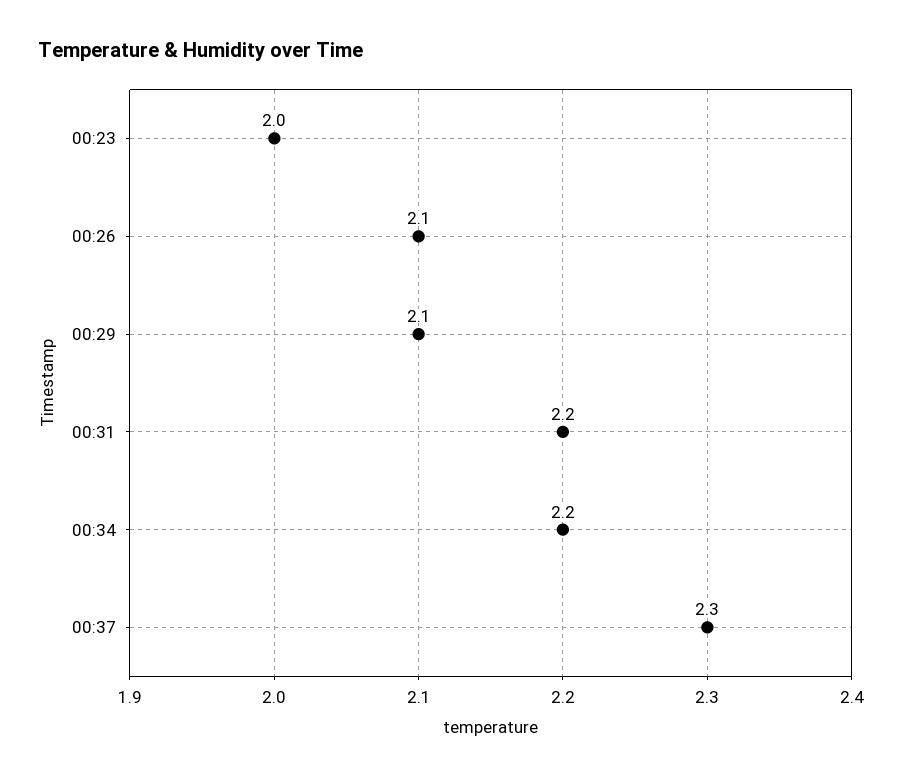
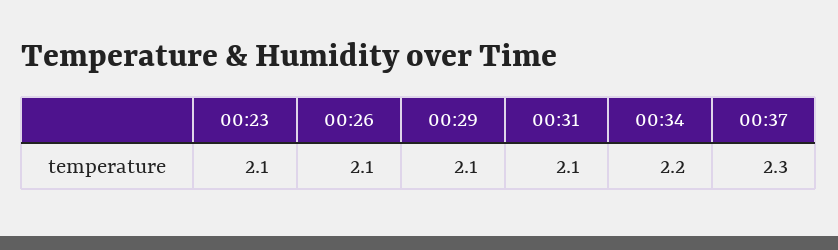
00:23: 2 -> 2.1
00:31: 2.2 -> 2.1

